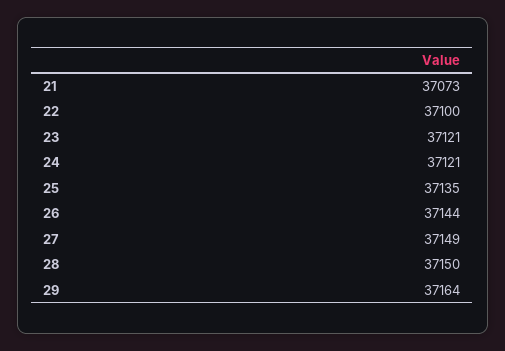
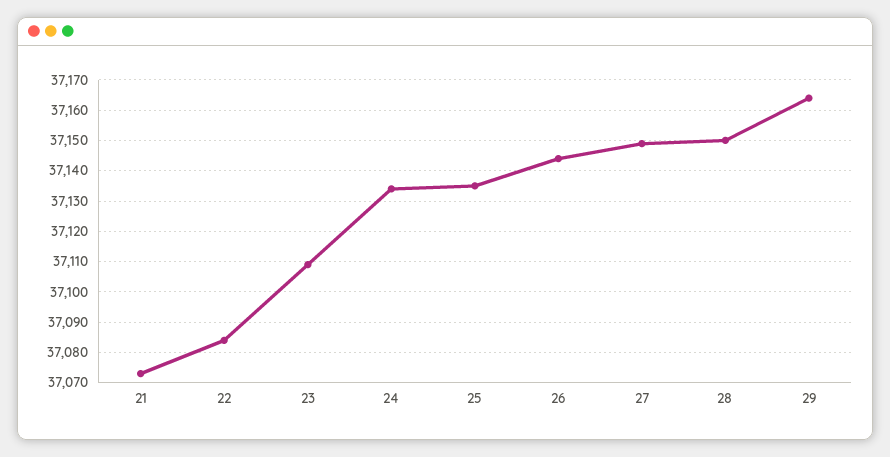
22: 37100 -> 37085
23: 37121 -> 37110
24: 37121 -> 37135

